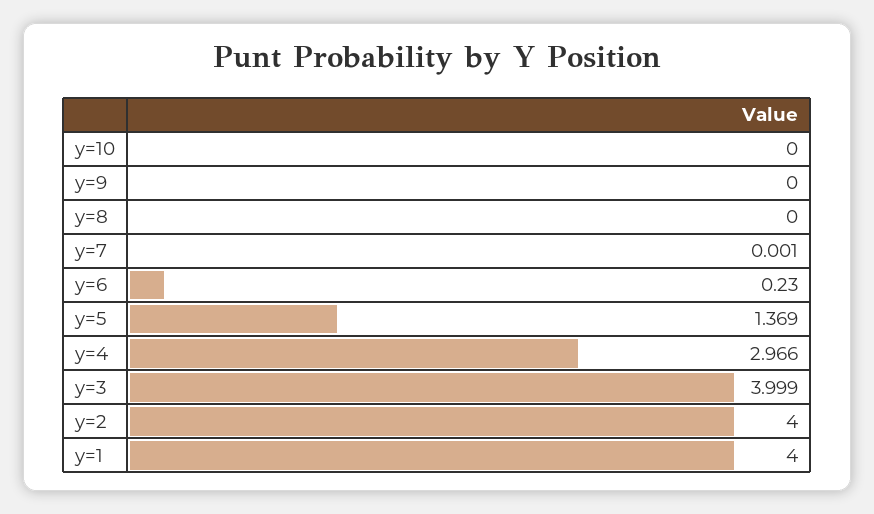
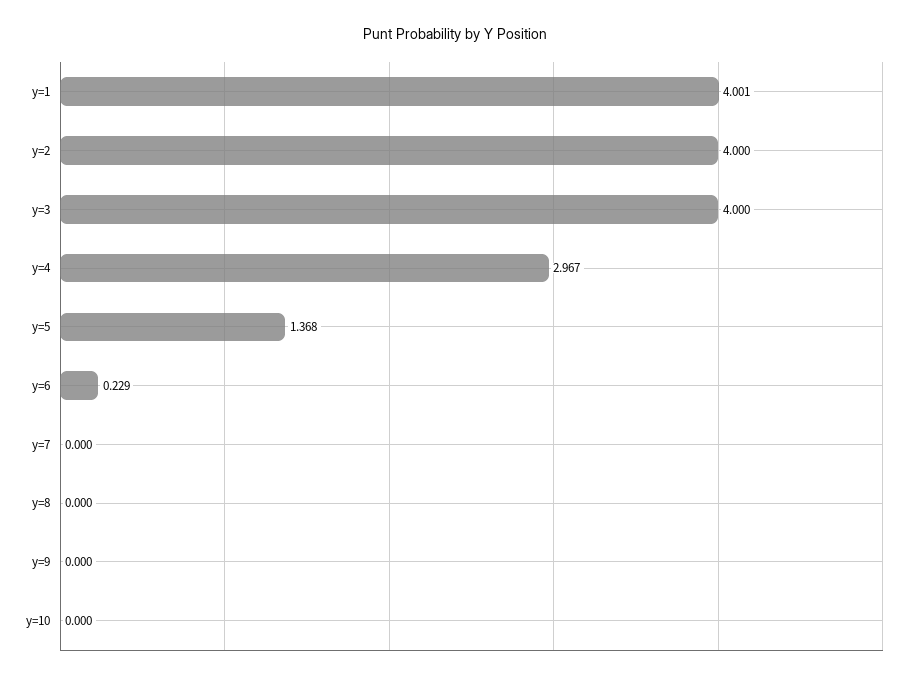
y=7: 0.001 -> 0
y=6: 0.23 -> 0.229
y=5: 1.369 -> 1.368
y=4: 2.966 -> 2.967
y=3: 3.999 -> 4
y=1: 4 -> 4.001

